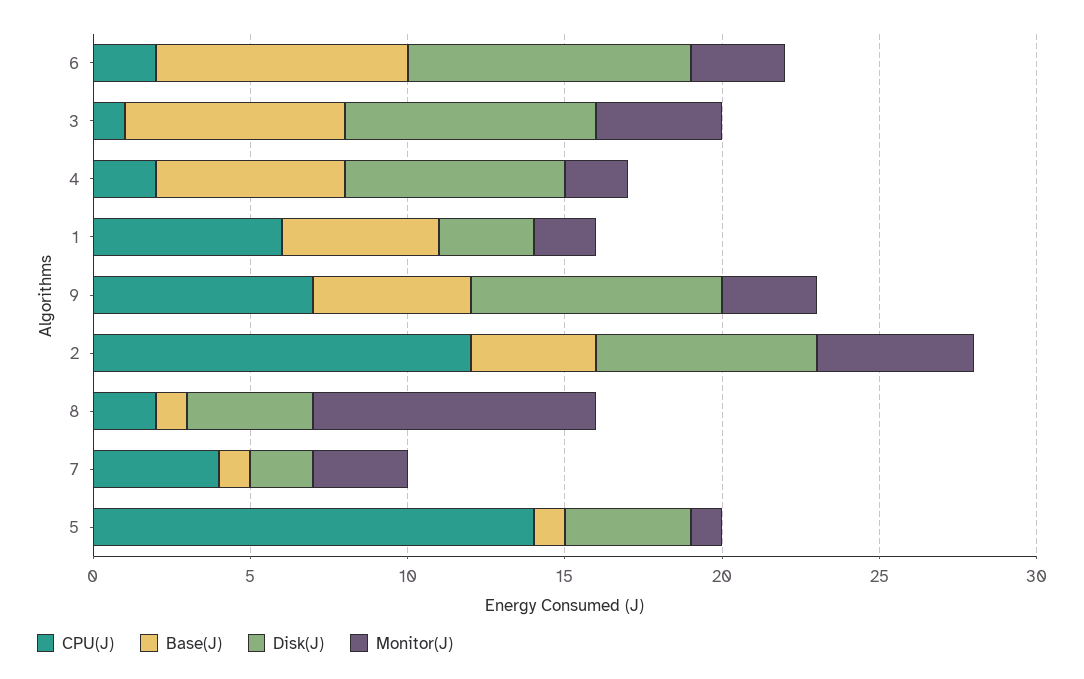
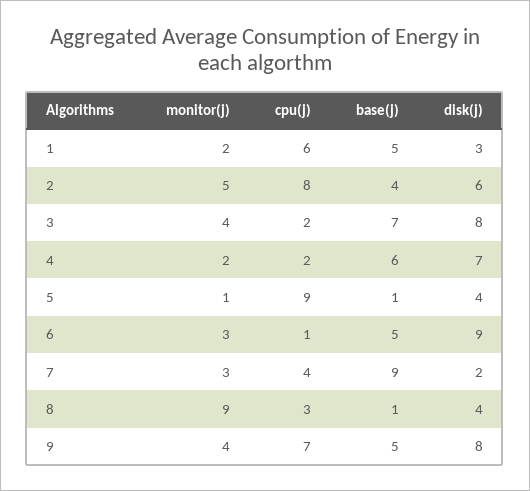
CPU(J), 6: 2 -> 1
Base(J), 6: 8 -> 5
CPU(J), 3: 1 -> 2
Monitor(J), 9: 3 -> 4
CPU(J), 2: 12 -> 8
Disk(J), 2: 7 -> 6
CPU(J), 8: 2 -> 3
Base(J), 7: 1 -> 9
CPU(J), 5: 14 -> 9

